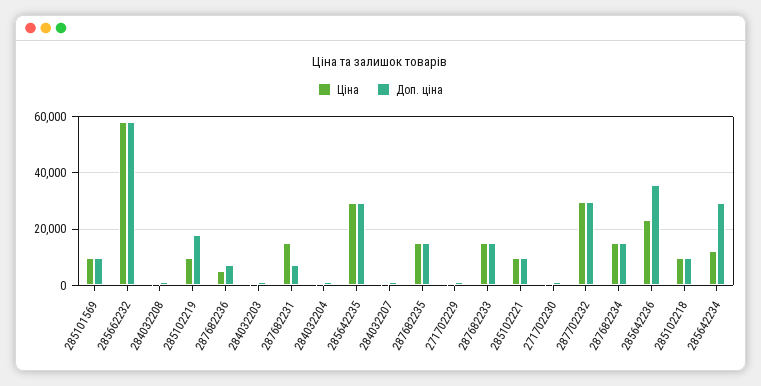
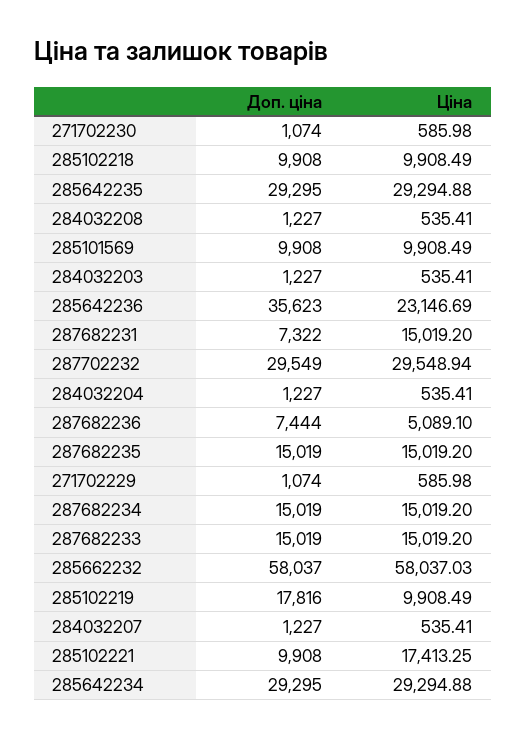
Ціна, 285102221: 10000 -> 17413.25
Ціна, 285642234: 12500 -> 29294.88

